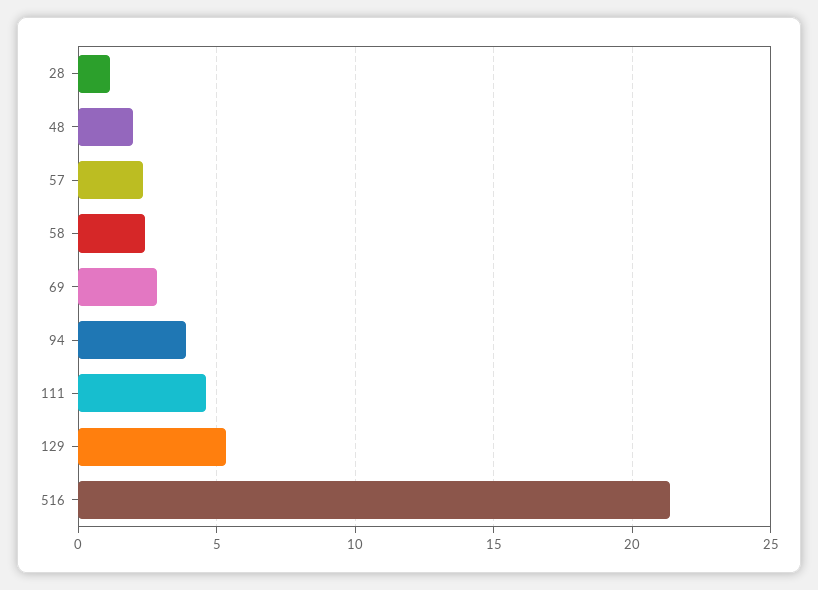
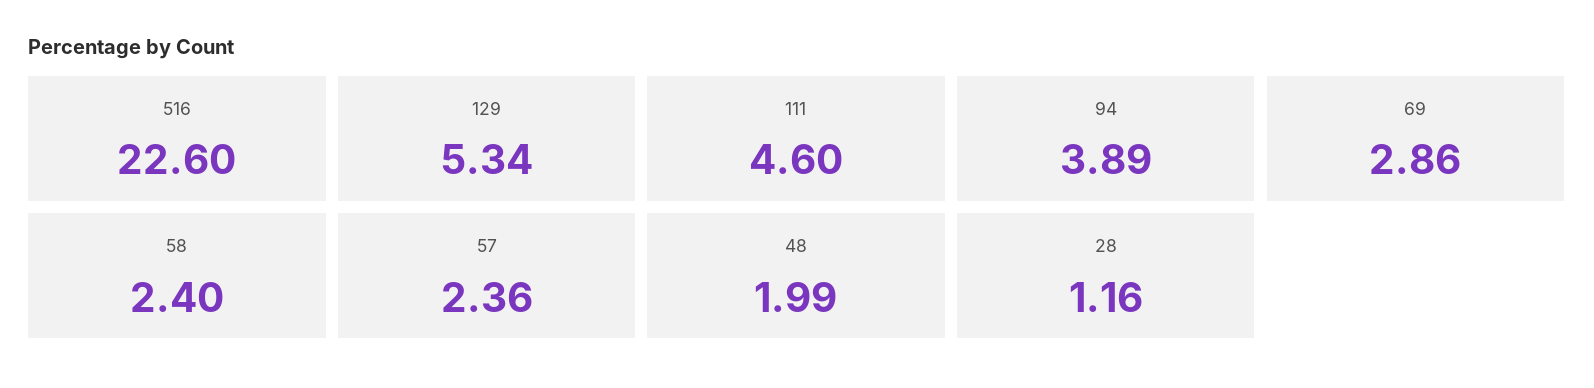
516: 21.5 -> 22.6

